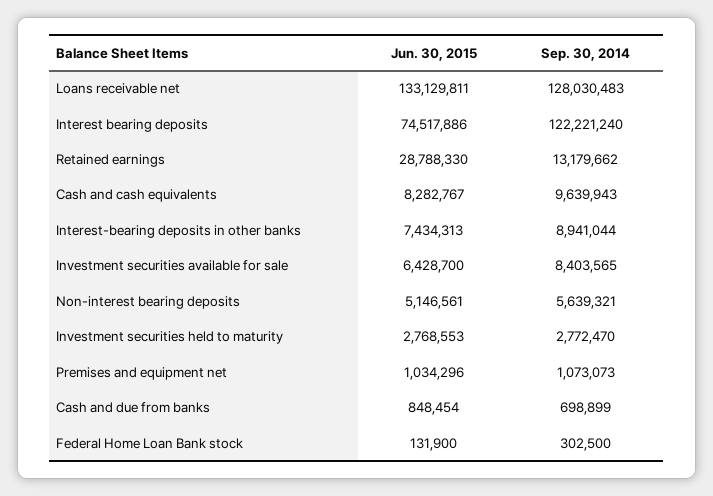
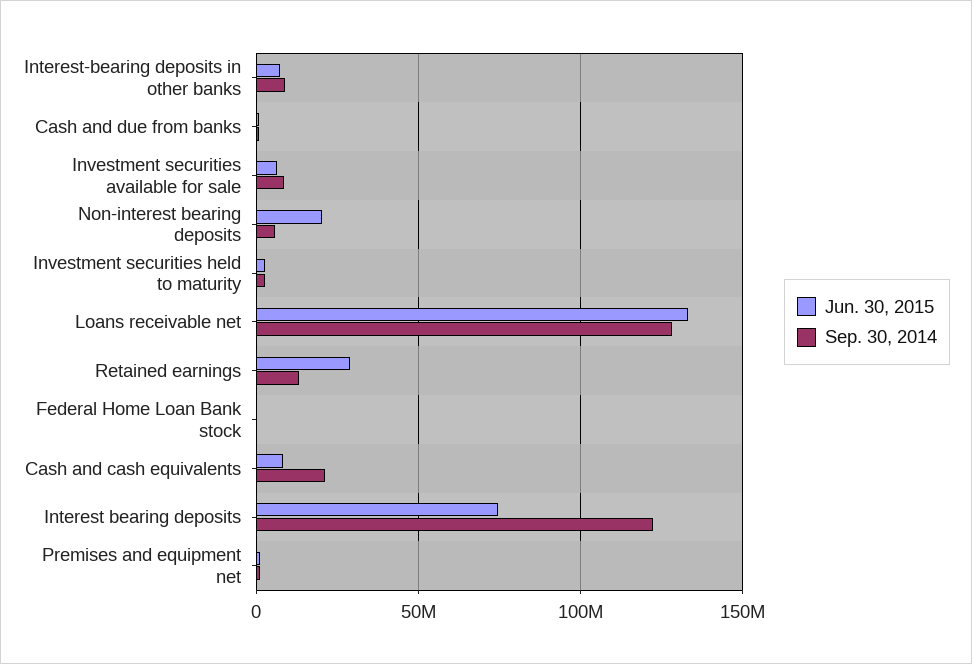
Sep. 30, 2014, Cash and cash equivalents: 9639943 -> 20000000
Jun. 30, 2015, Non-interest bearing deposits: 5146561 -> 20000000

